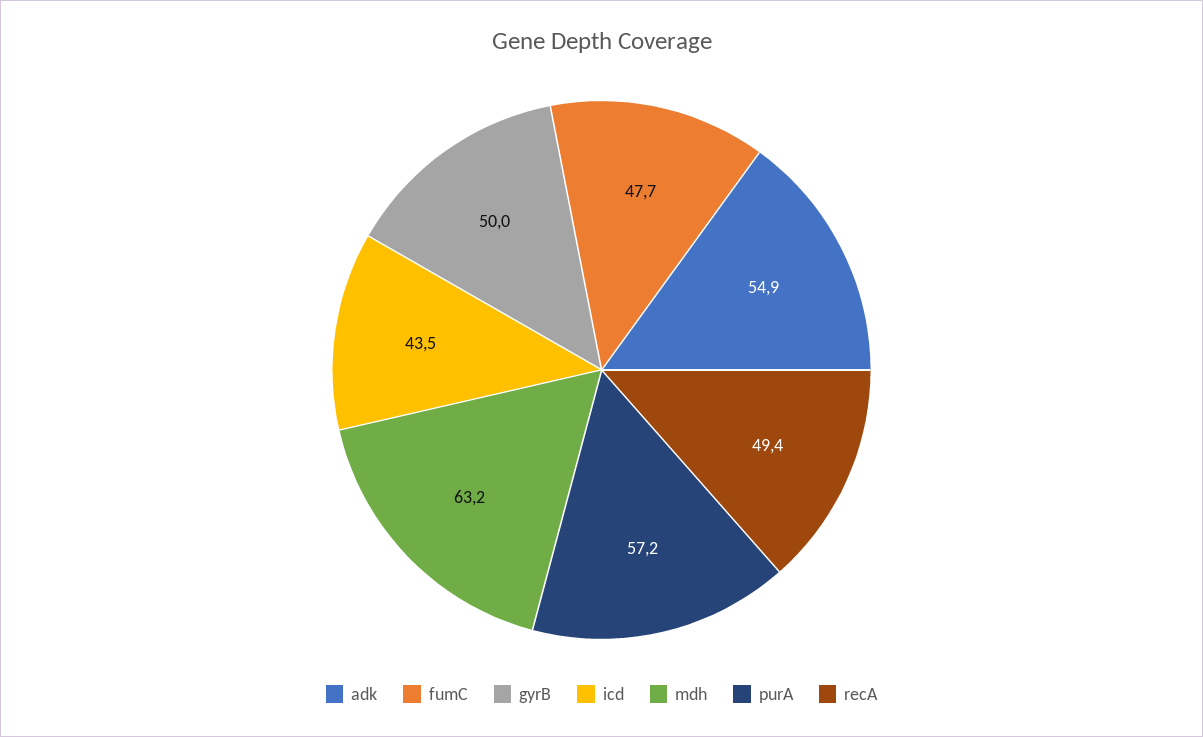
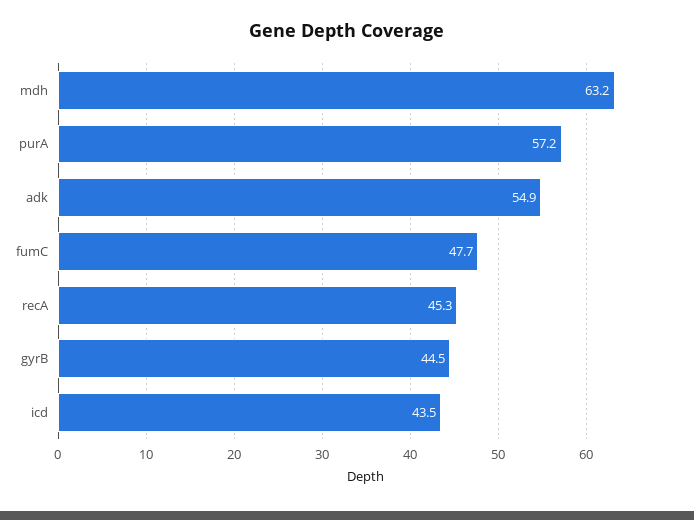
gyrB: 50 -> 44.5
recA: 49.4 -> 45.3

